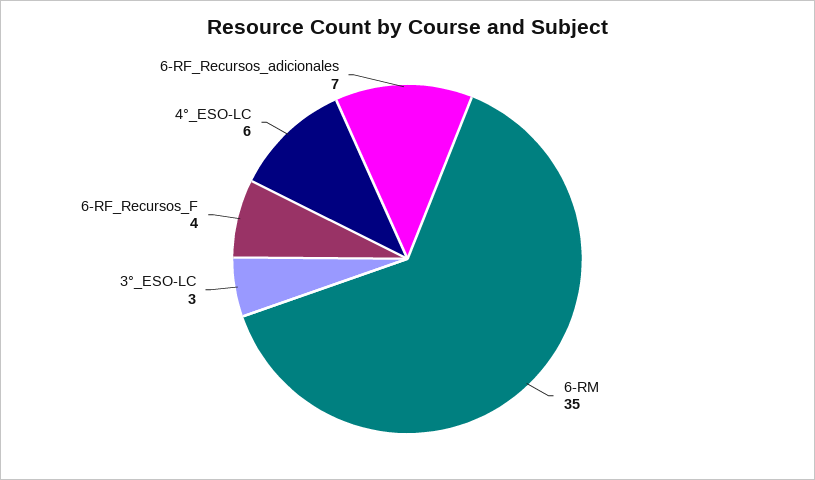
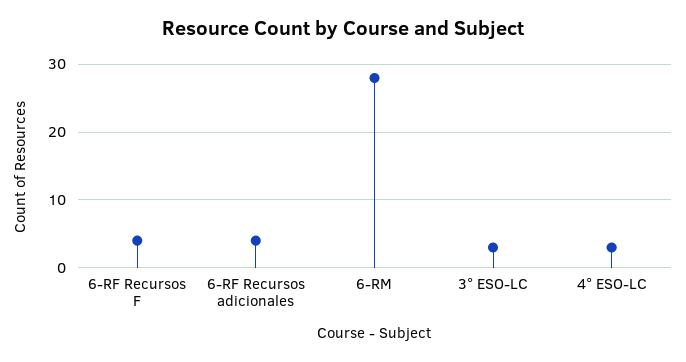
6-RM: 35 -> 28
4°_ESO-LC: 6 -> 3
6-RF_Recursos_adicionales: 7 -> 4

